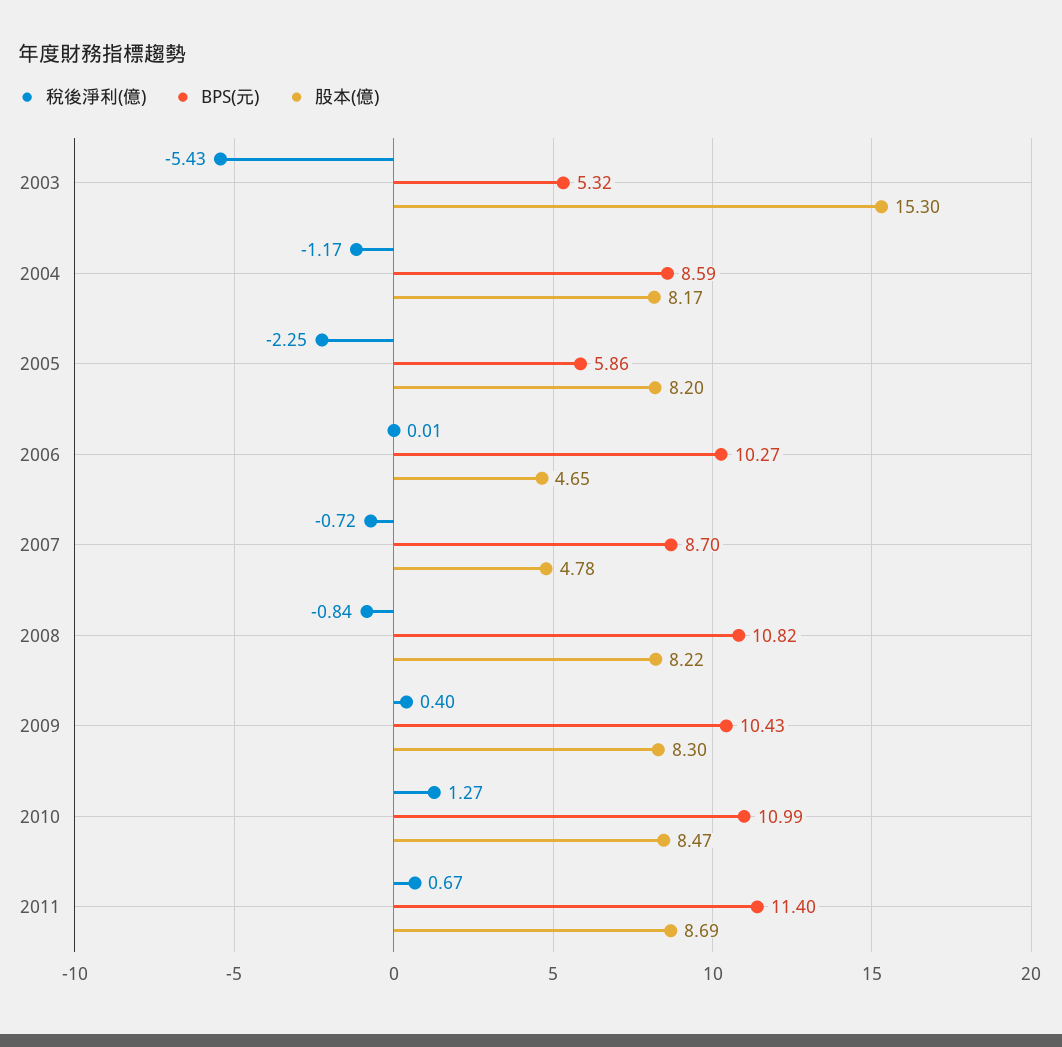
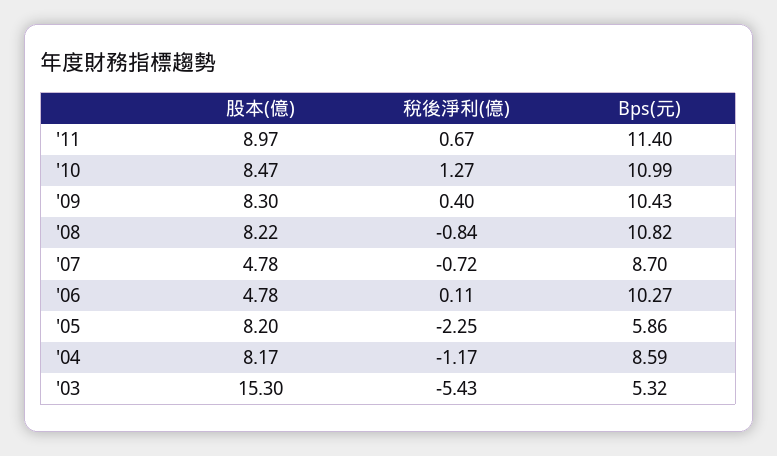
稅後淨利(億), 2006: 0.01 -> 0.11
股本(億), 2006: 4.65 -> 4.78
股本(億), 2011: 8.69 -> 8.97

